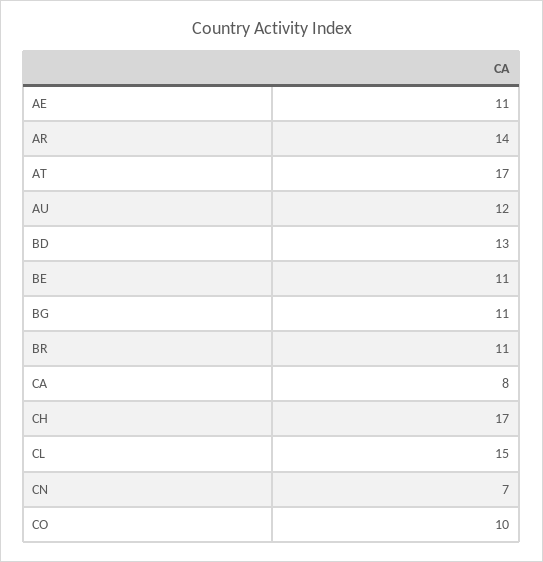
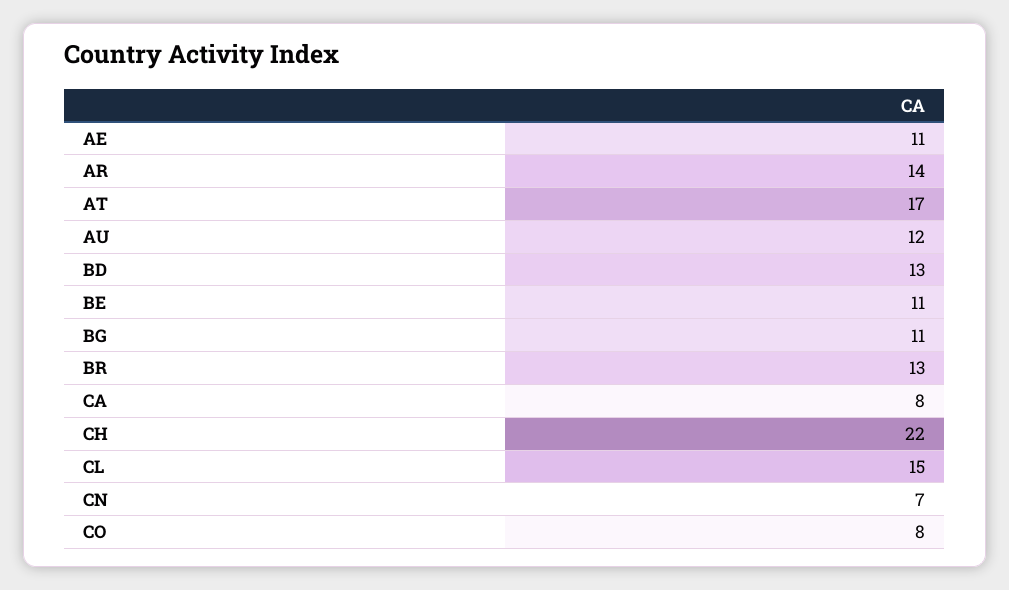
BR: 11 -> 13
CH: 17 -> 22
CO: 10 -> 8

